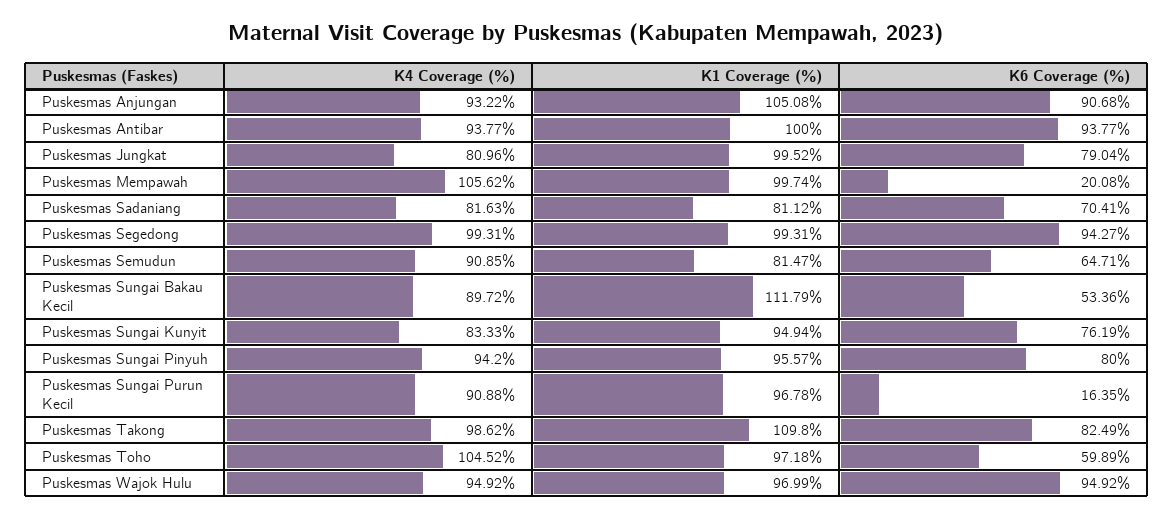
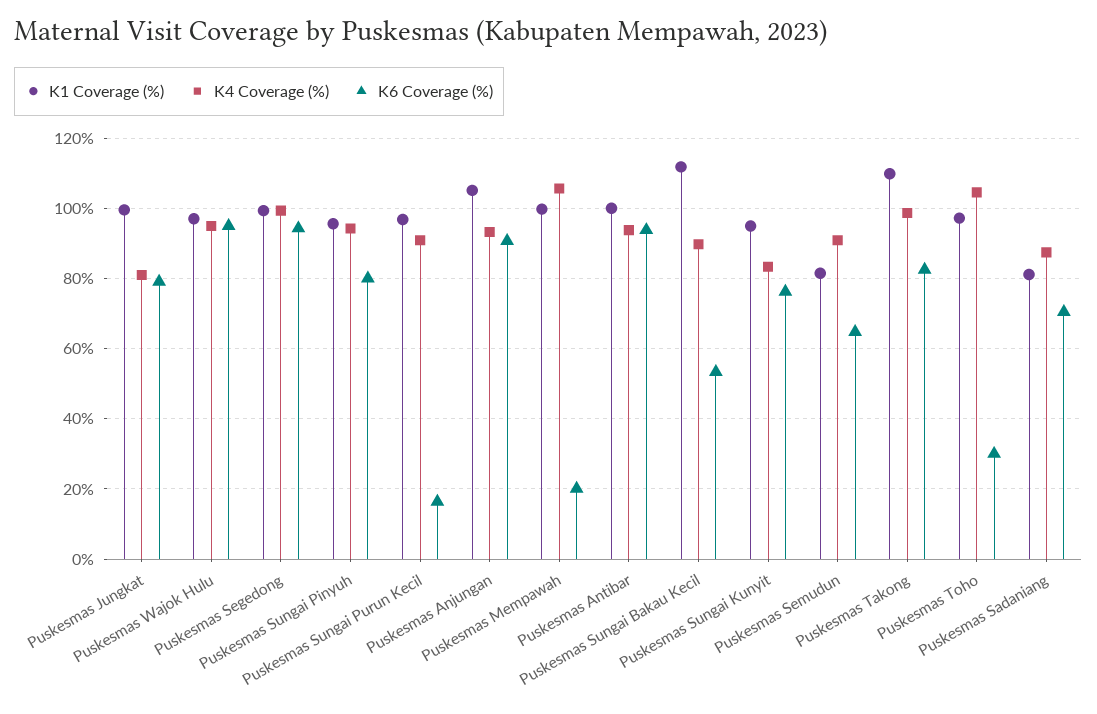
K4 Coverage (%), Puskesmas Sadaniang: 81.63 -> 88
K6 Coverage (%), Puskesmas Toho: 59.89 -> 30

